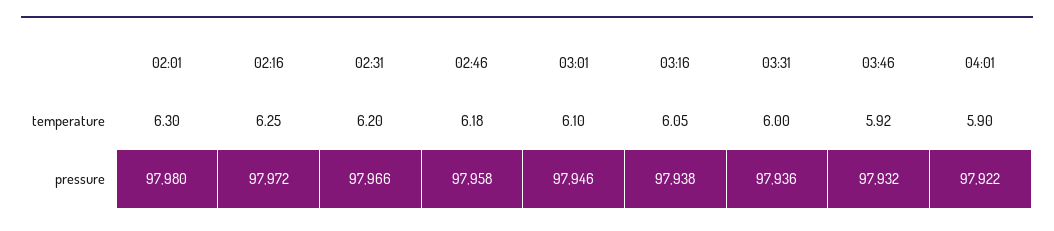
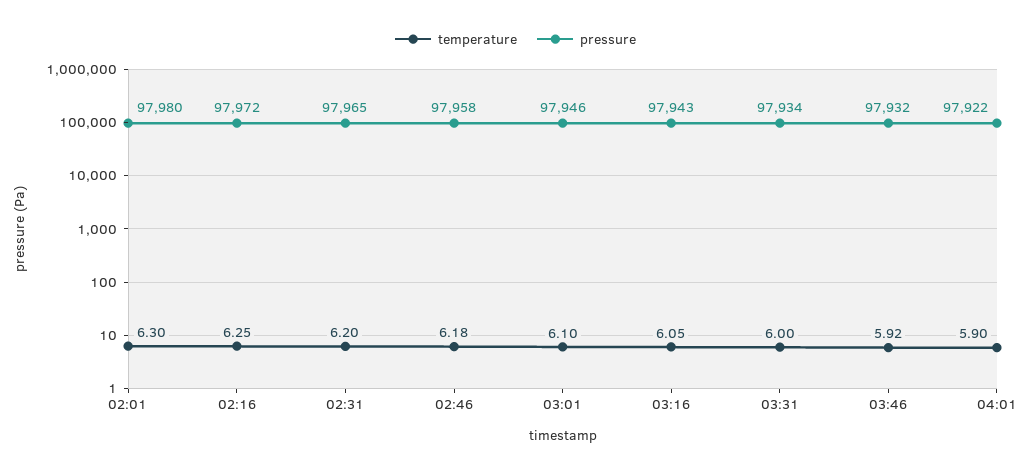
pressure, 02:31: 97966 -> 97965
pressure, 03:16: 97938 -> 97943
pressure, 03:31: 97936 -> 97934

